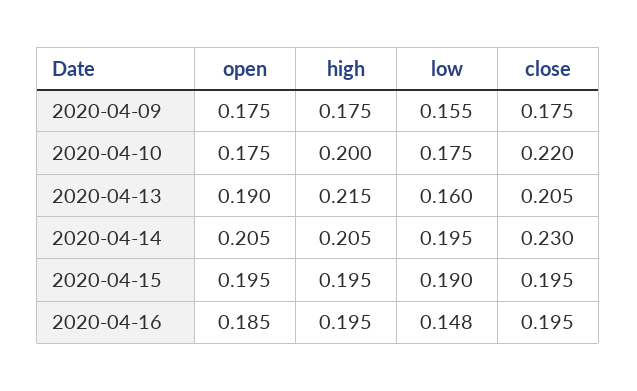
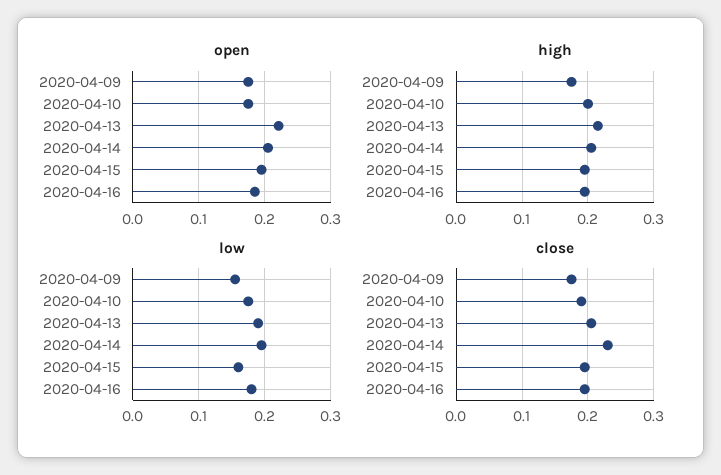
close, 2020-04-10: 0.22 -> 0.19
open, 2020-04-13: 0.19 -> 0.22
low, 2020-04-13: 0.16 -> 0.19
low, 2020-04-15: 0.19 -> 0.16
low, 2020-04-16: 0.148 -> 0.18

